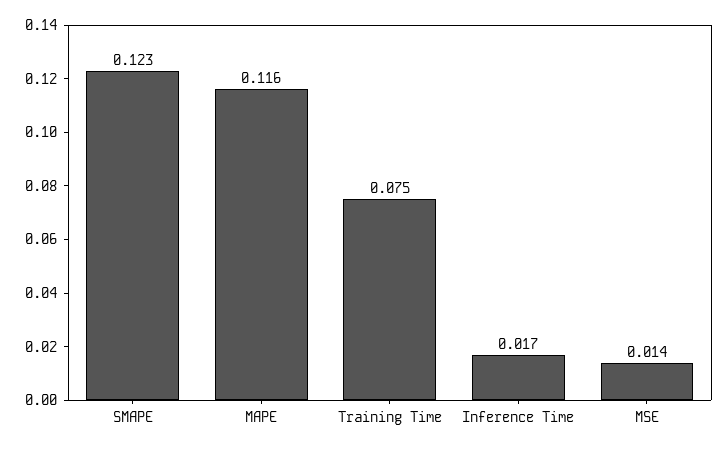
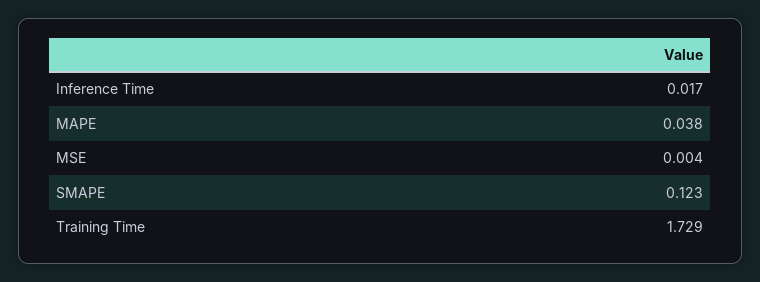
MAPE: 0.116 -> 0.038
Training Time: 0.075 -> 1.729
MSE: 0.014 -> 0.004

